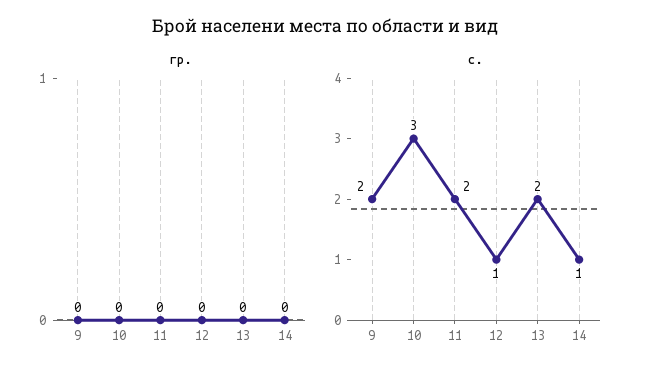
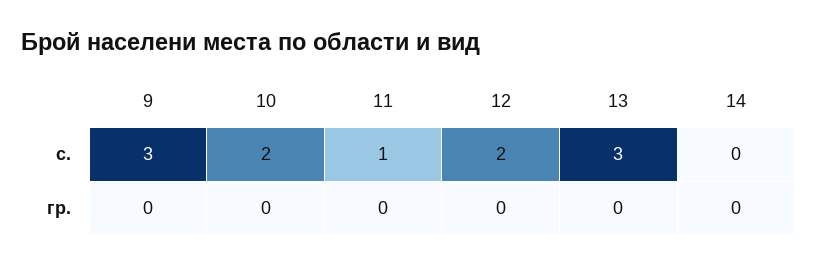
с., 9: 2 -> 3
с., 10: 3 -> 2
с., 11: 2 -> 1
с., 12: 1 -> 2
с., 13: 2 -> 3
с., 14: 1 -> 0

